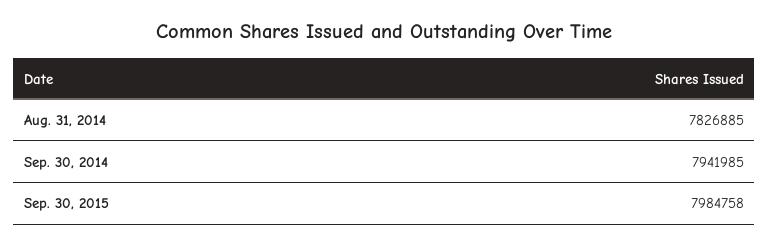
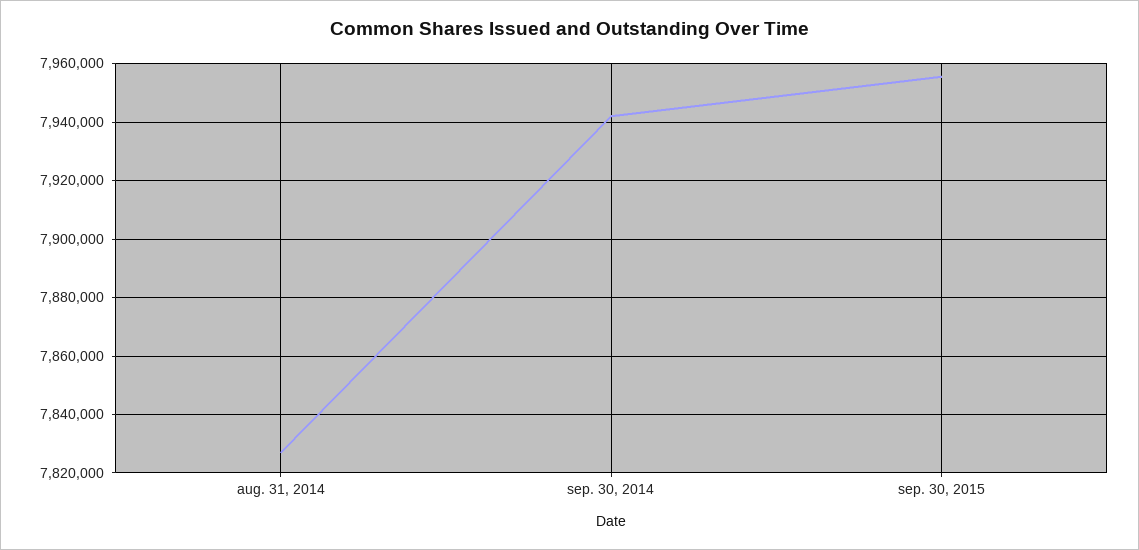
Sep. 30, 2015: 7984758 -> 7955000

